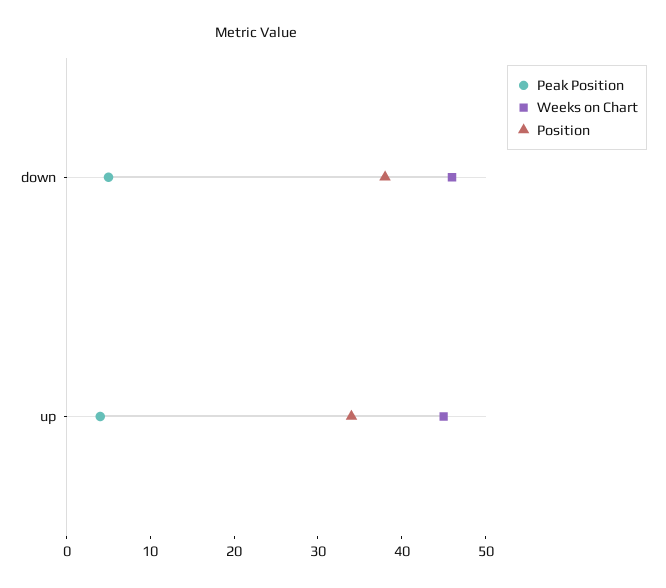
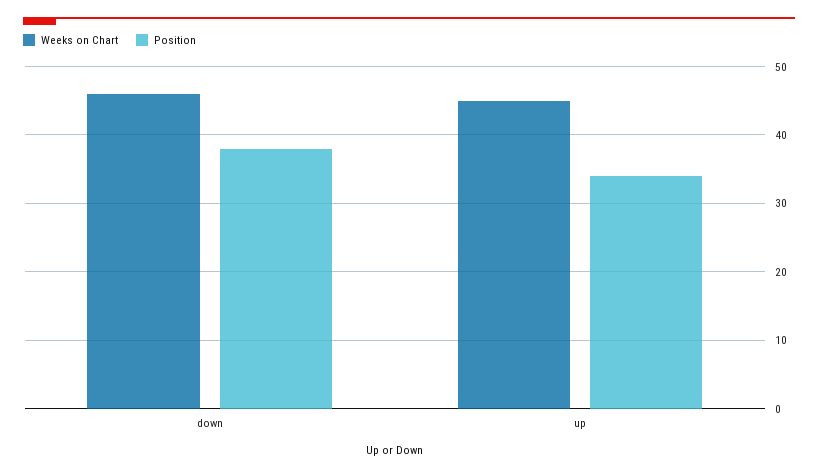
Peak Position, down: 5 -> none
Peak Position, up: 4 -> none

